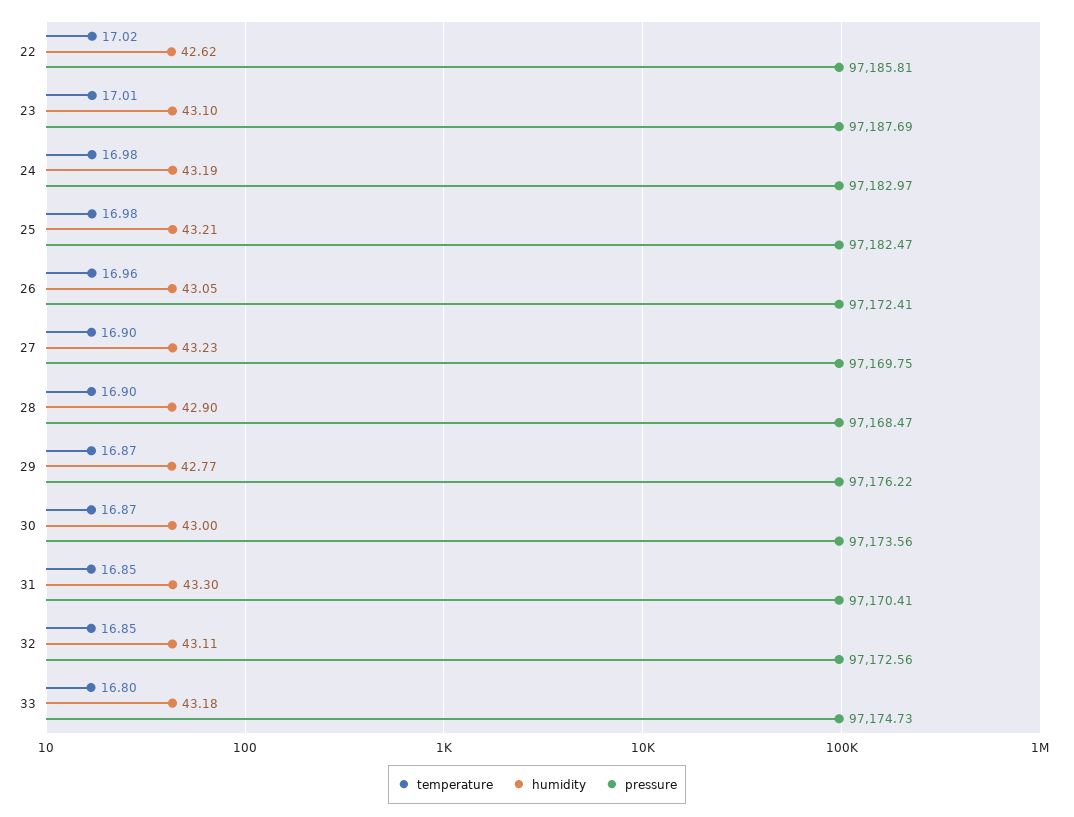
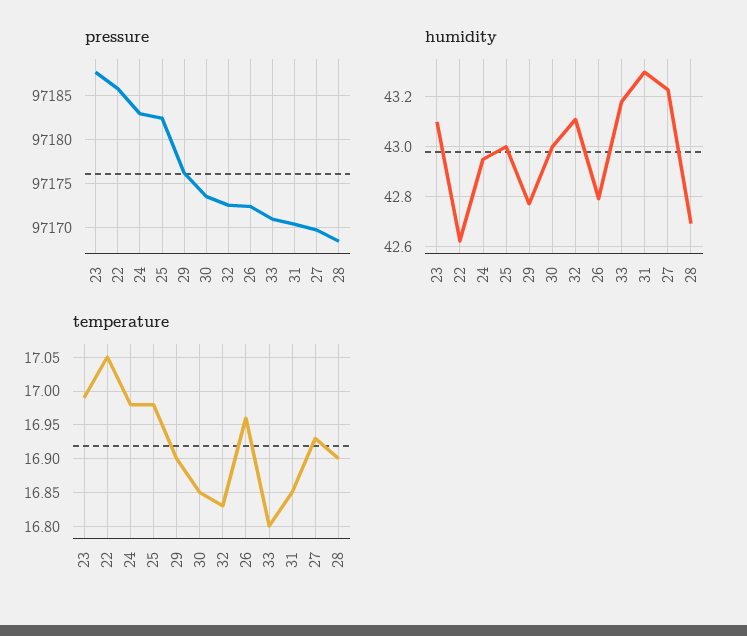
temperature, 22: 17.02 -> 17.05
temperature, 23: 17.01 -> 16.99
humidity, 24: 43.19 -> 42.95
humidity, 25: 43.21 -> 43
humidity, 26: 43.05 -> 42.8
temperature, 27: 16.9 -> 16.93
humidity, 28: 42.9 -> 42.7
temperature, 29: 16.87 -> 16.9
temperature, 30: 16.87 -> 16.85
temperature, 32: 16.85 -> 16.83
pressure, 33: 97174.73 -> 97171

